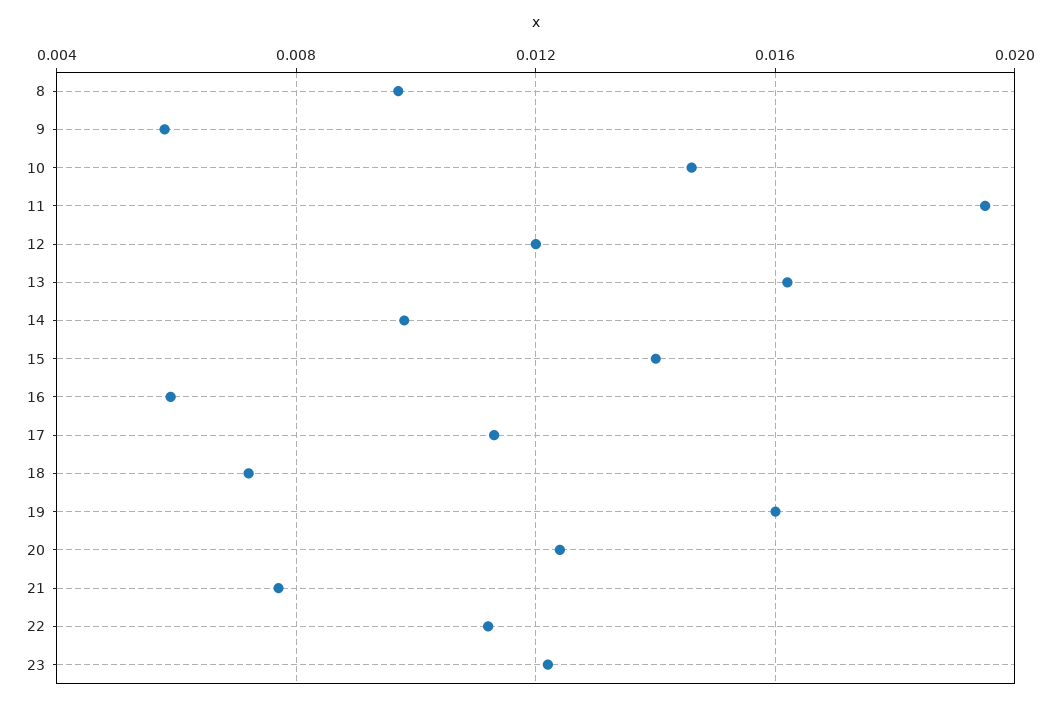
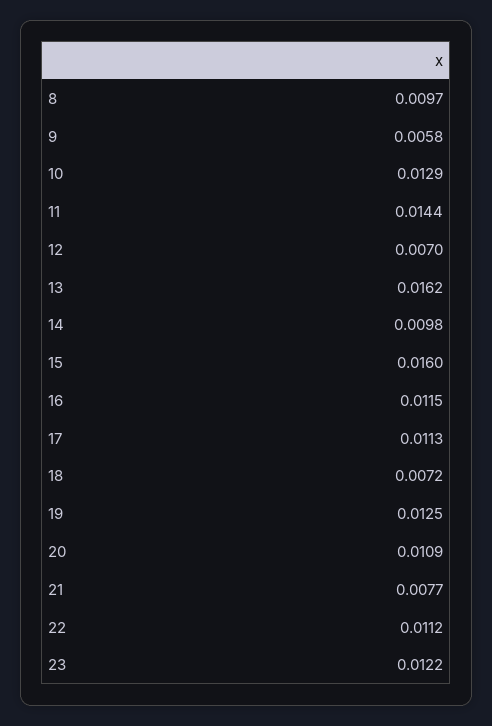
10: 0.0145 -> 0.0129
11: 0.0195 -> 0.0144
12: 0.012 -> 0.007
15: 0.014 -> 0.016
16: 0.006 -> 0.0115
19: 0.016 -> 0.0125
20: 0.0125 -> 0.0109

